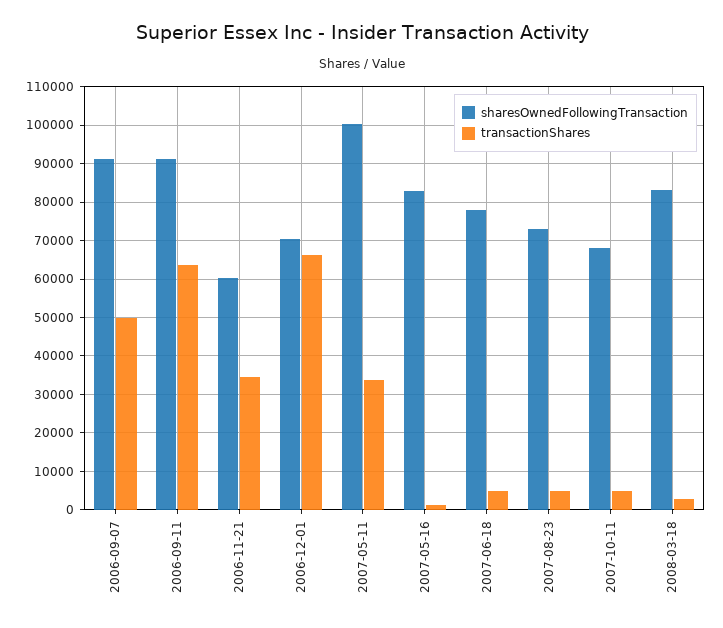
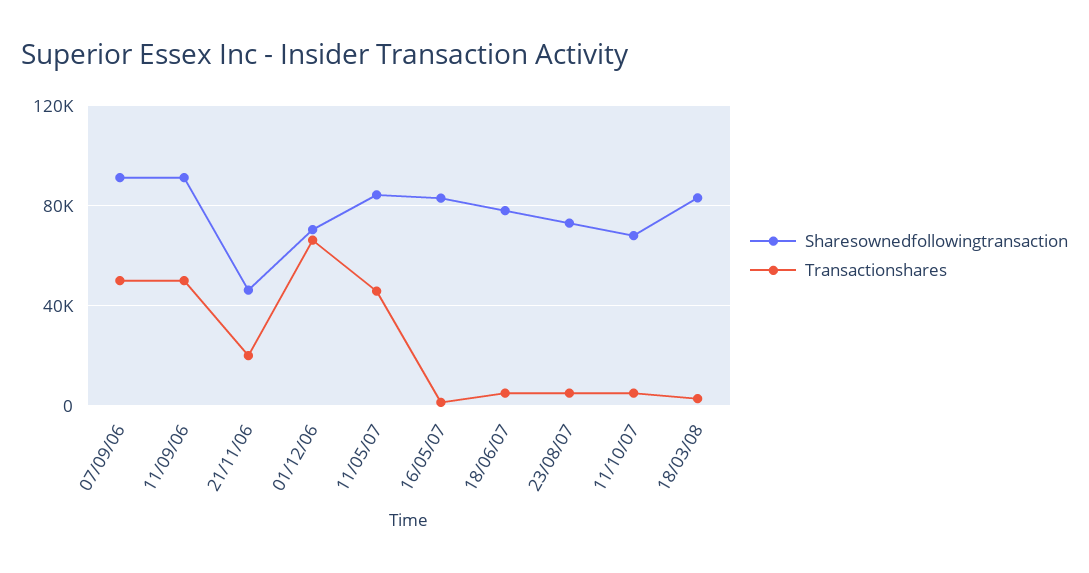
transactionShares, 2006-09-11: 64000 -> 50000
sharesOwnedFollowingTransaction, 2006-11-21: 60000 -> 45000
transactionShares, 2006-11-21: 34000 -> 20000
sharesOwnedFollowingTransaction, 2007-05-11: 100000 -> 85000
transactionShares, 2007-05-11: 34000 -> 45000

